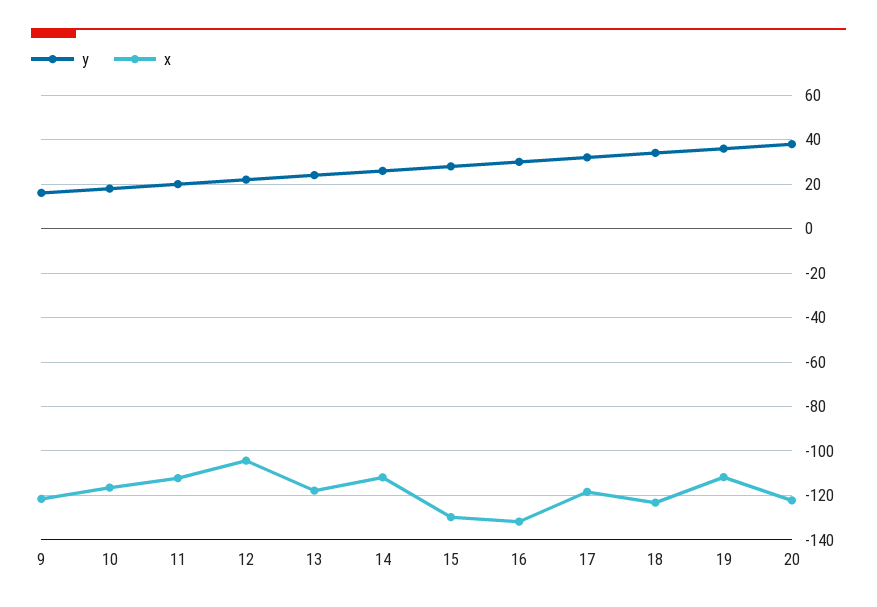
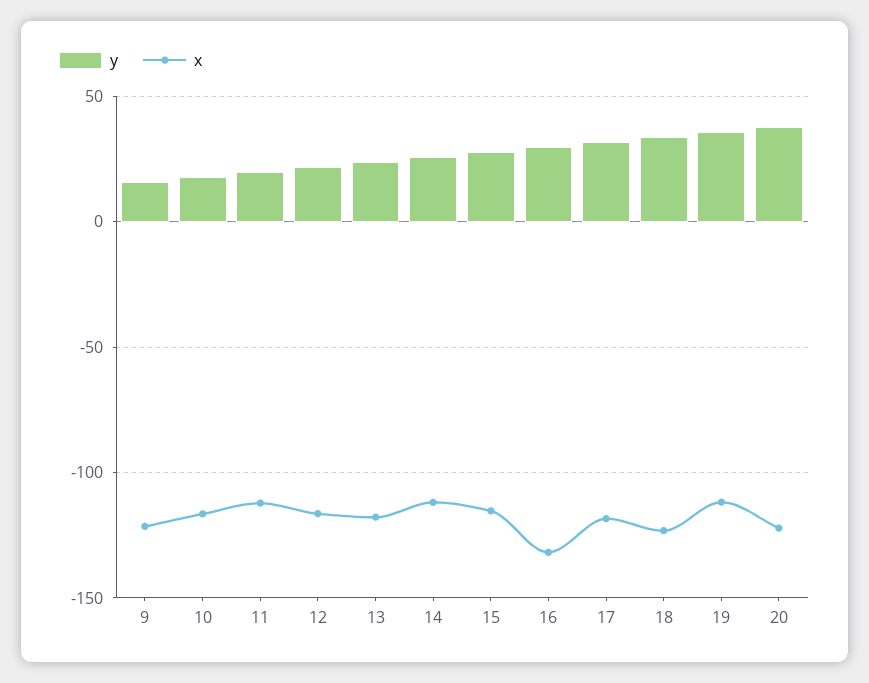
x, 12: -105 -> -115
x, 15: -130 -> -115

